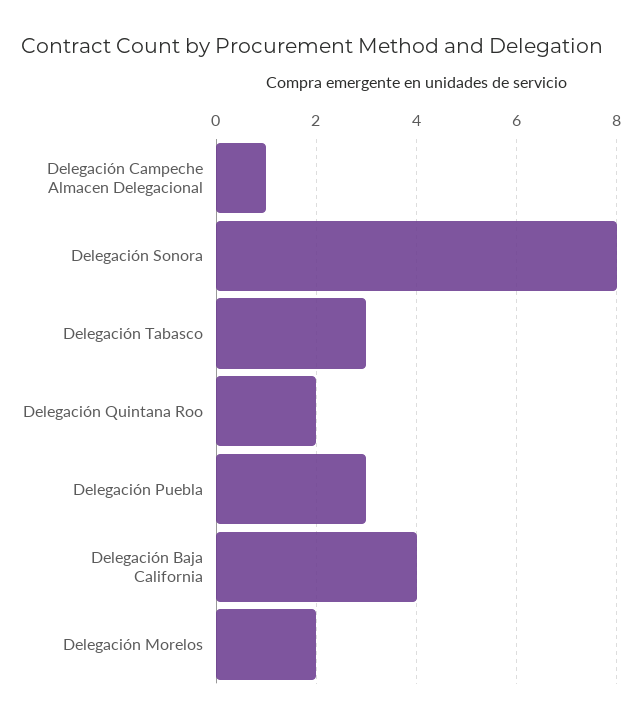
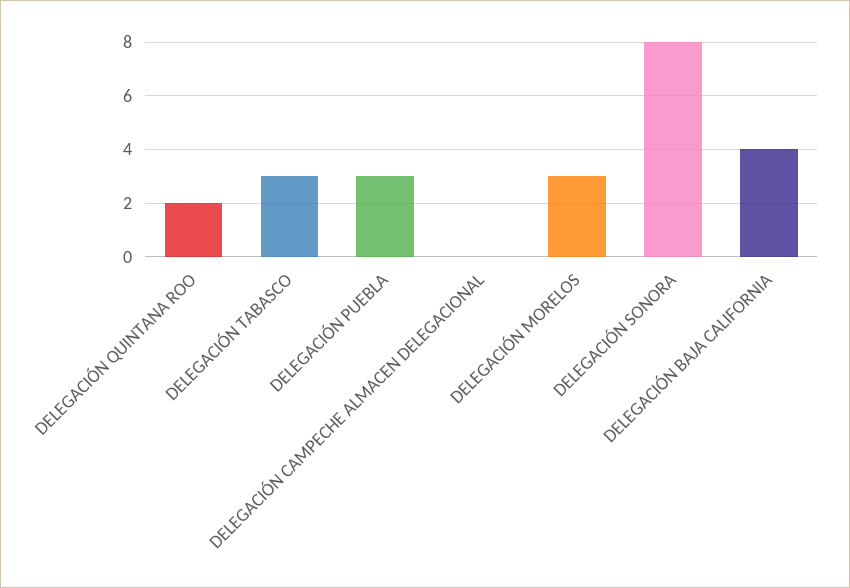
Delegación Campeche Almacen Delegacional: 1 -> 0
Delegación Morelos: 2 -> 3

